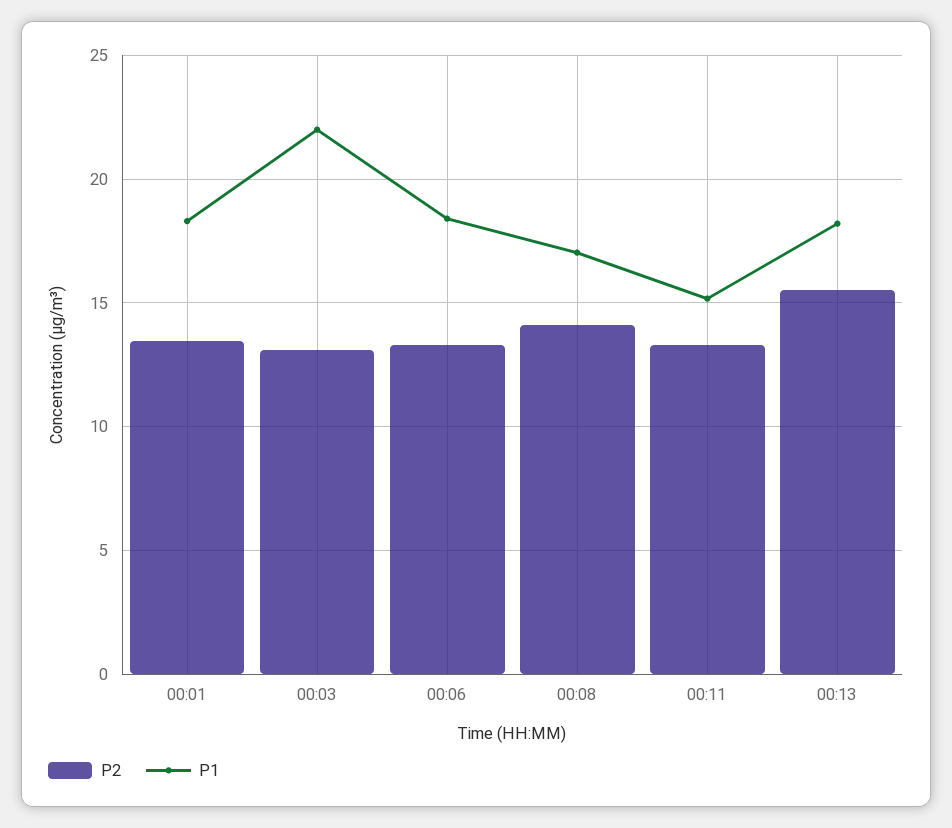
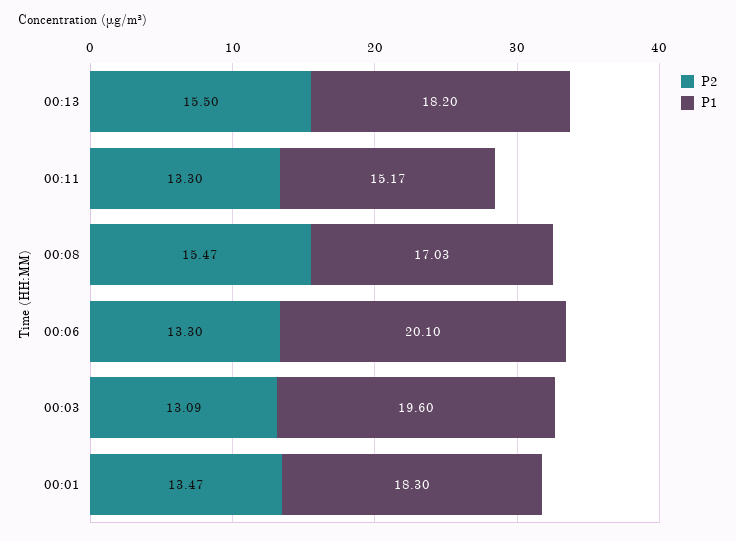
P1, 00:03: 22 -> 19.6
P1, 00:06: 18.5 -> 20.1
P2, 00:08: 14 -> 15.47

